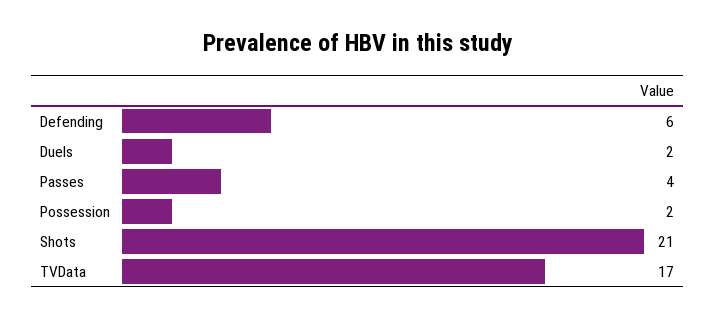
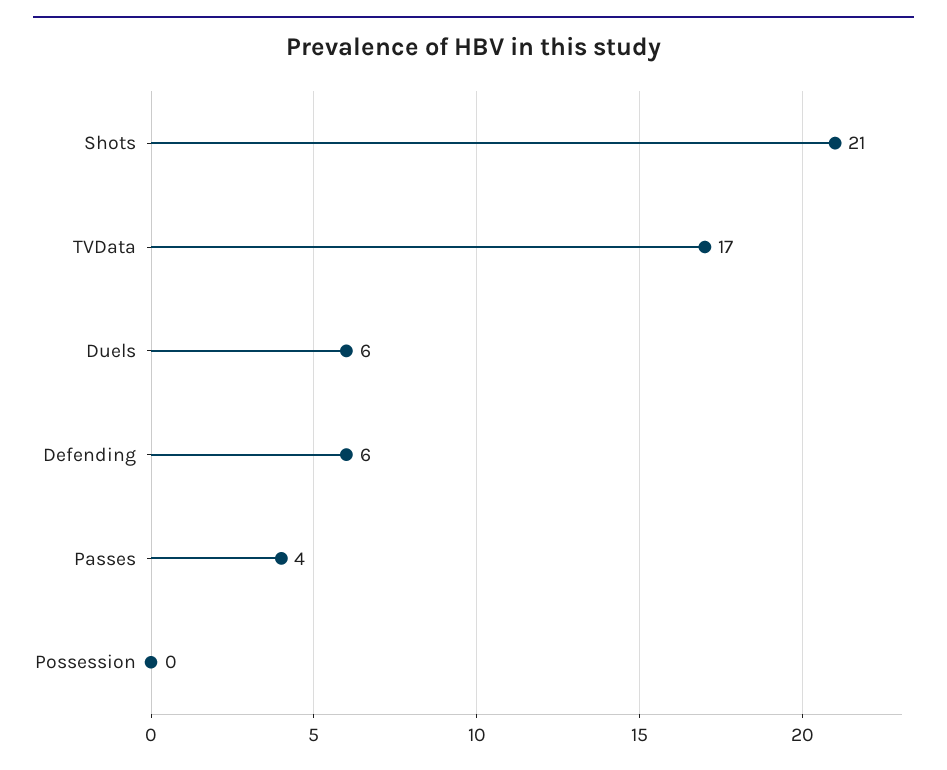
Duels: 2 -> 6
Possession: 2 -> 0

